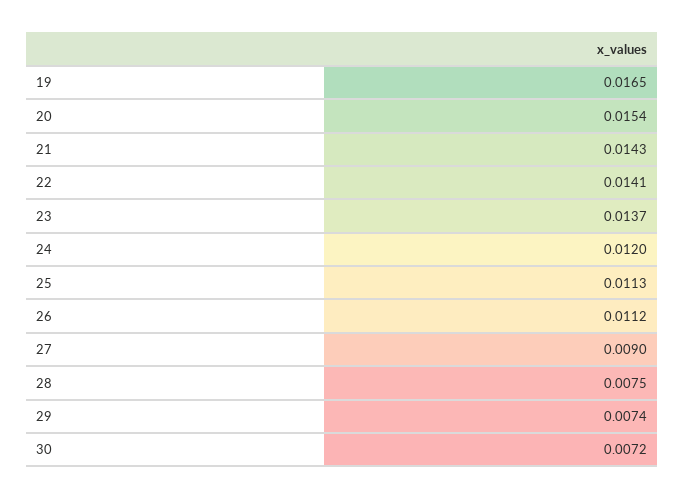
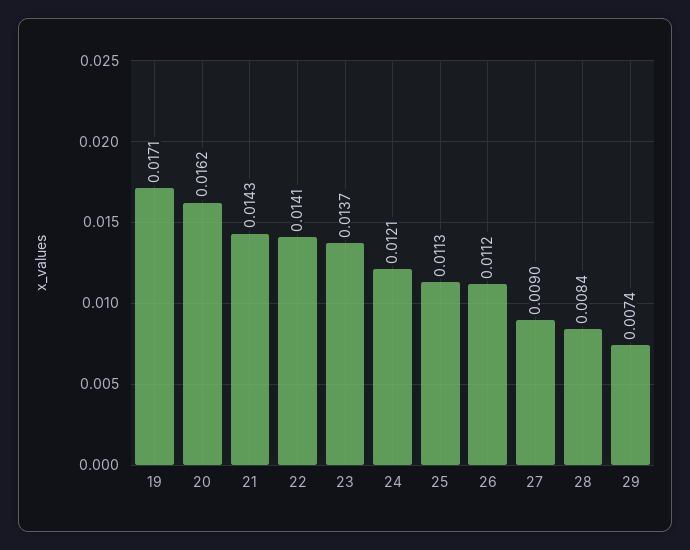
19: 0.0165 -> 0.0171
20: 0.0154 -> 0.0162
24: 0.012 -> 0.0121
28: 0.0075 -> 0.0084
30: 0.0072 -> none

